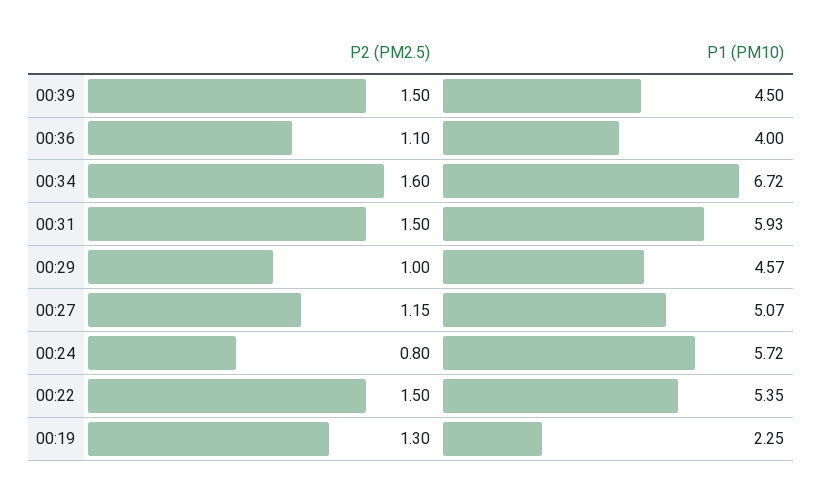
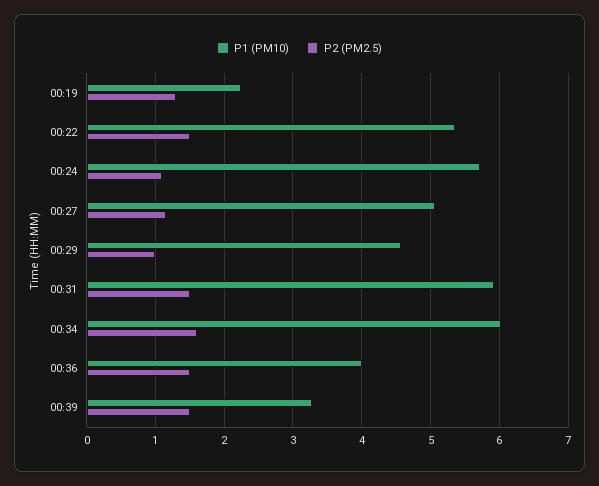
P1 (PM10), 00:39: 4.5 -> 3.3
P2 (PM2.5), 00:36: 1.1 -> 1.5
P1 (PM10), 00:34: 6.72 -> 6
P2 (PM2.5), 00:24: 0.8 -> 1.1

